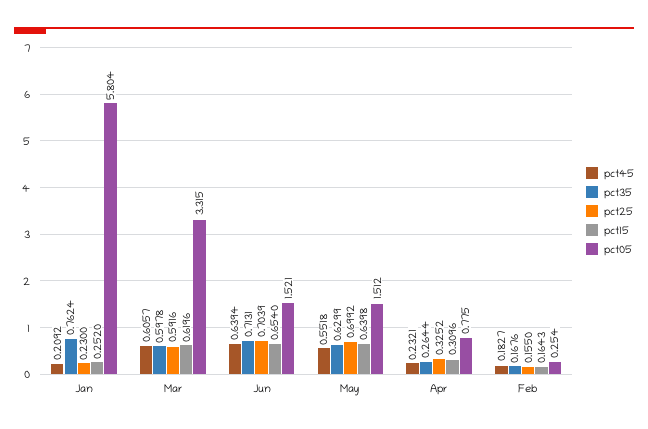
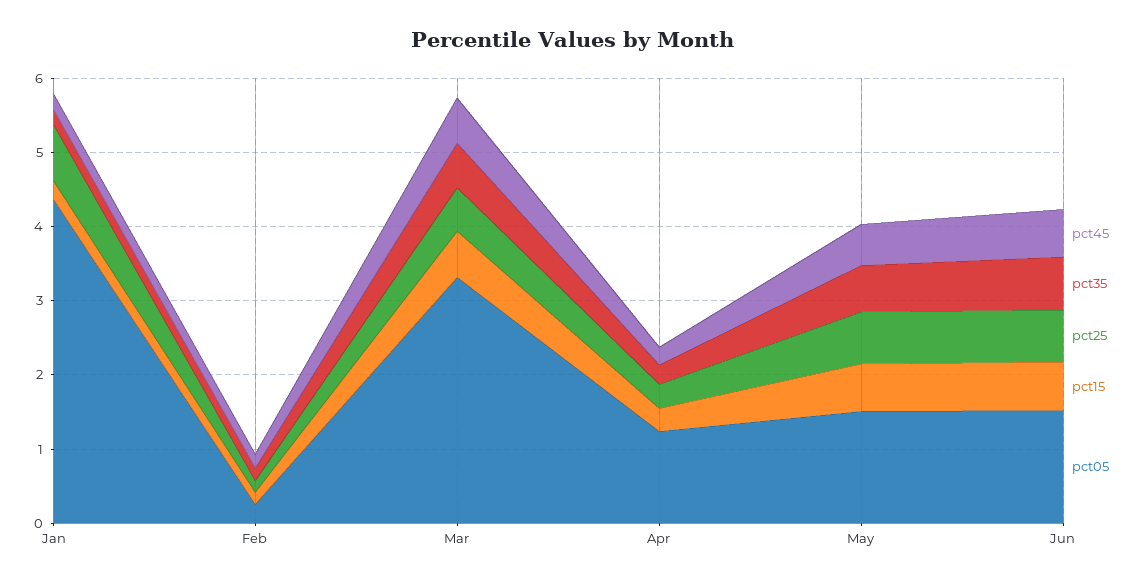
pct35, Jan: 0.7624 -> 0.2
pct25, Jan: 0.23 -> 0.8
pct05, Jan: 5.804 -> 4.4
pct05, Apr: 0.775 -> 1.2

